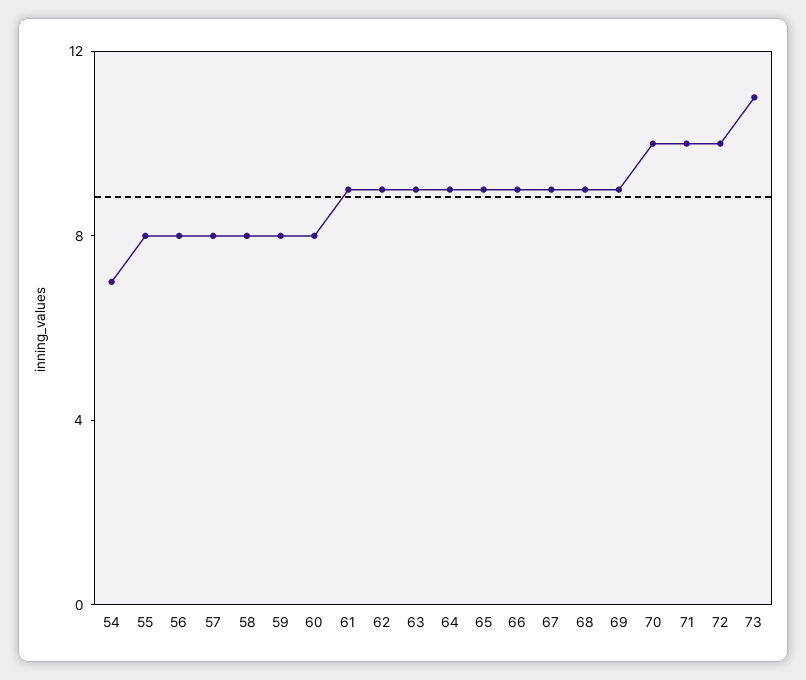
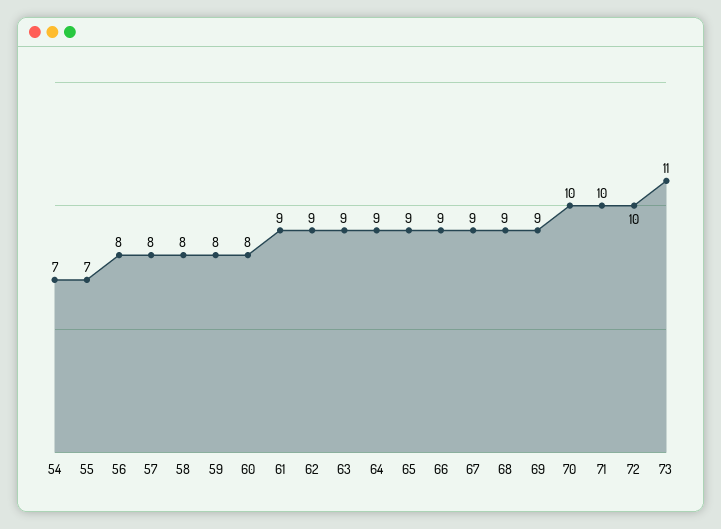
55: 8 -> 7

